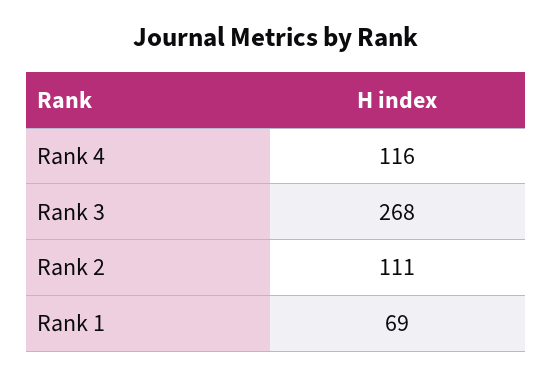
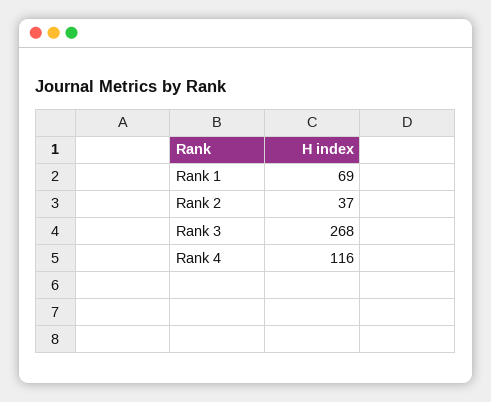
Rank 2: 111 -> 37

